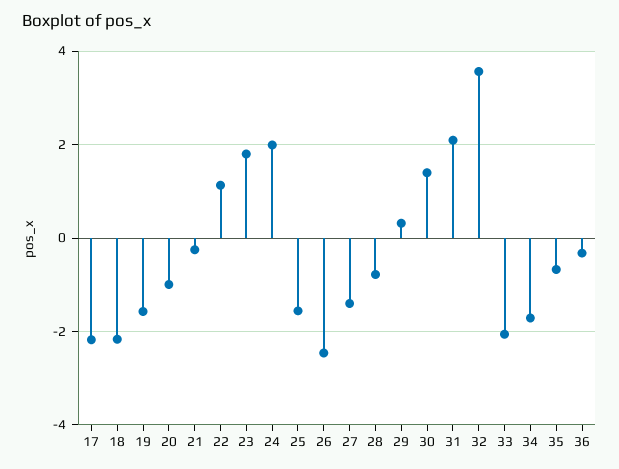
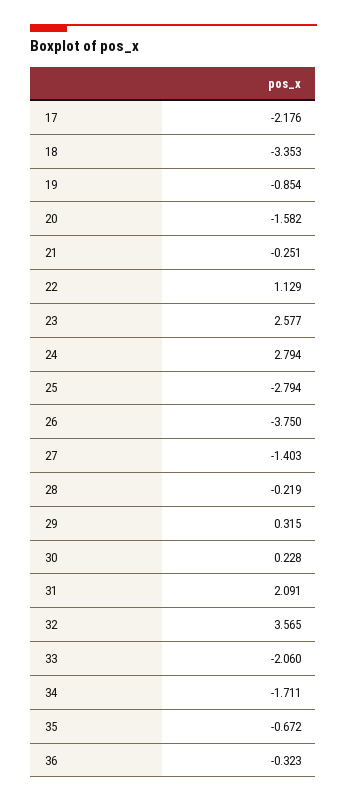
18: -2.2 -> -3.353
19: -1.6 -> -0.854
20: -1 -> -1.582
23: 1.8 -> 2.577
24: 2 -> 2.794
25: -1.6 -> -2.794
26: -2.4 -> -3.75
28: -0.8 -> -0.219
30: 1.4 -> 0.228

